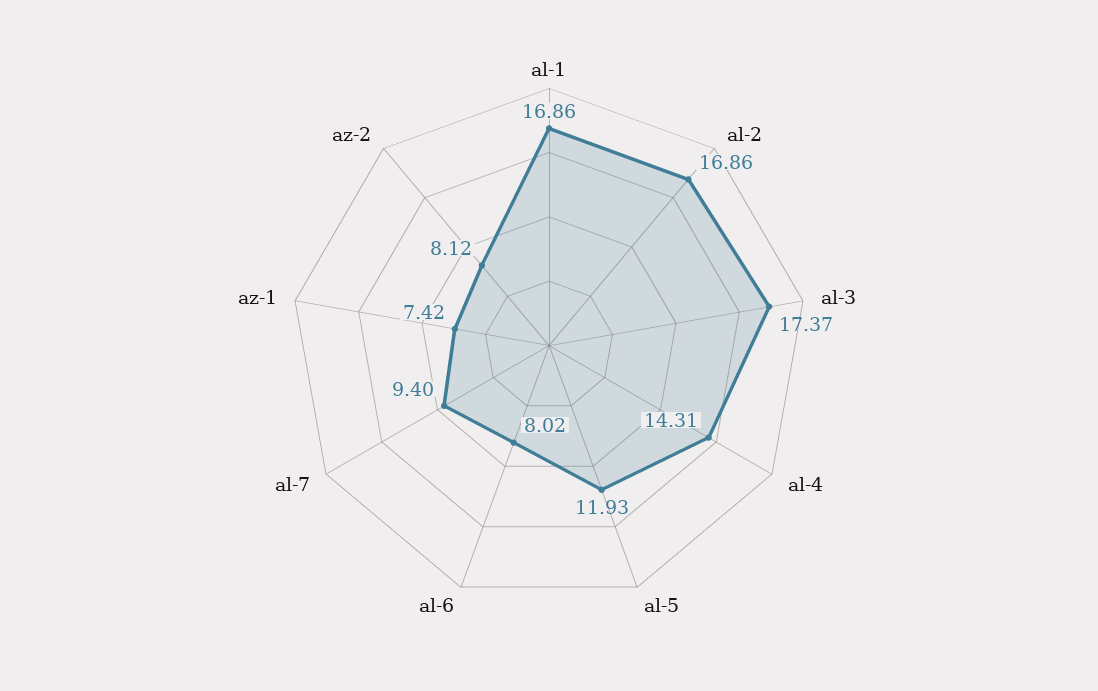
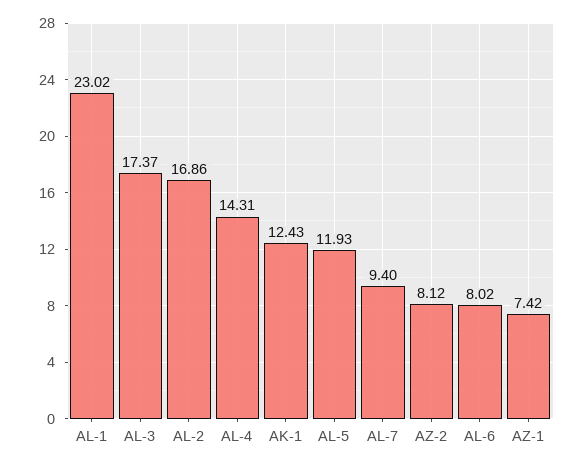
al-1: 16.86 -> 23.02
AK-1: none -> 12.43

